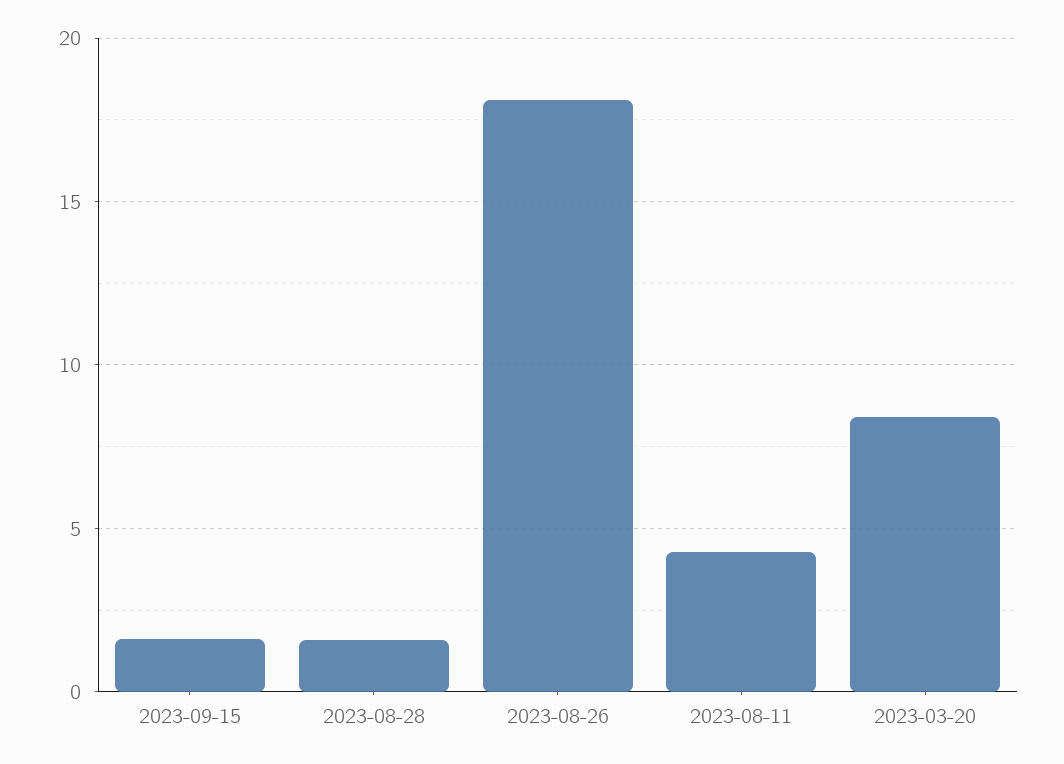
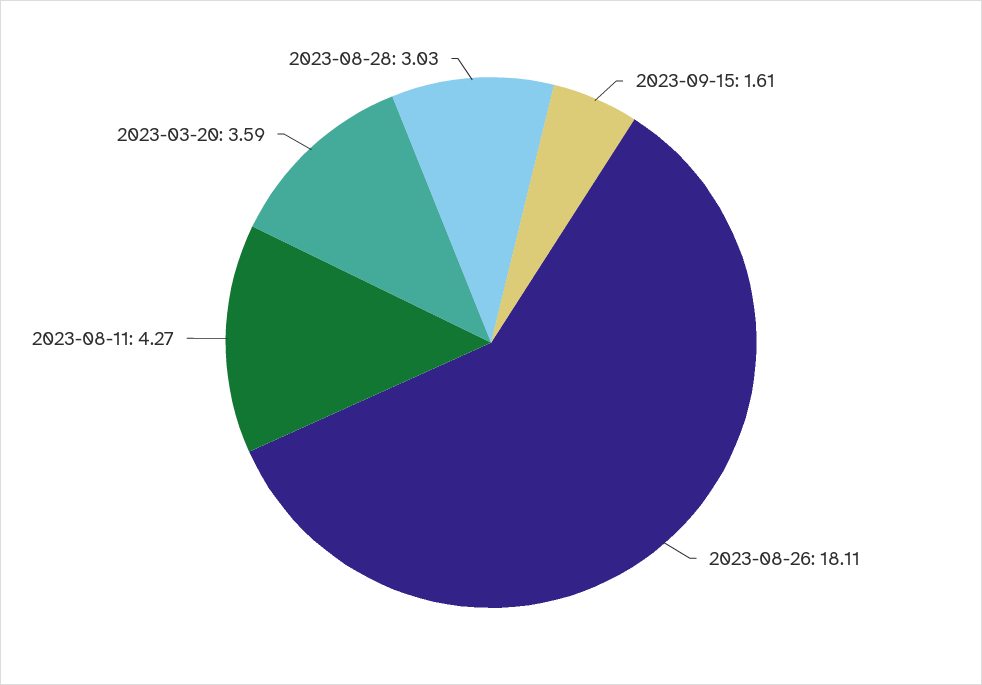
2023-08-28: 1.5 -> 3.03
2023-03-20: 8.5 -> 3.59

